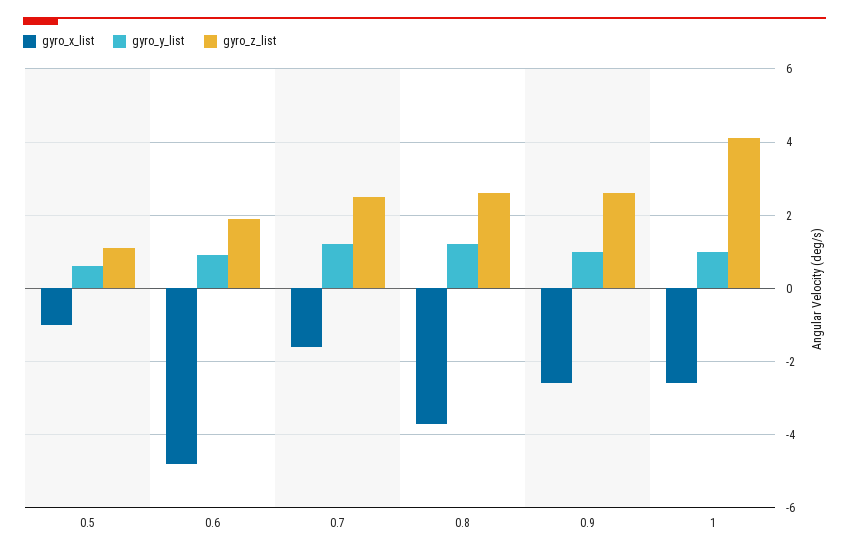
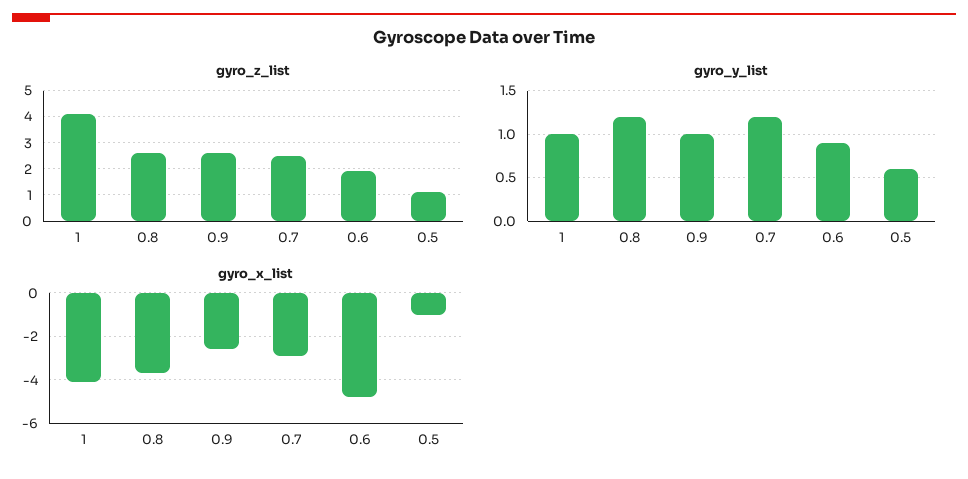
gyro_x_list, 0.7: -1.5 -> -3
gyro_x_list, 1: -2.5 -> -4

